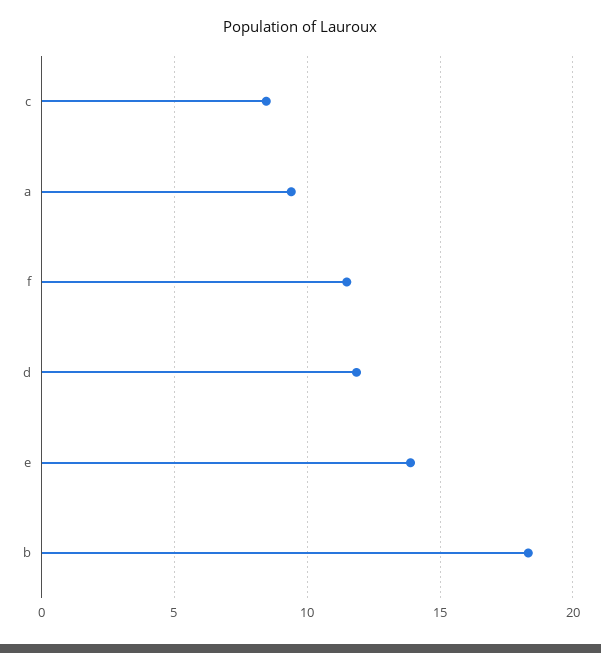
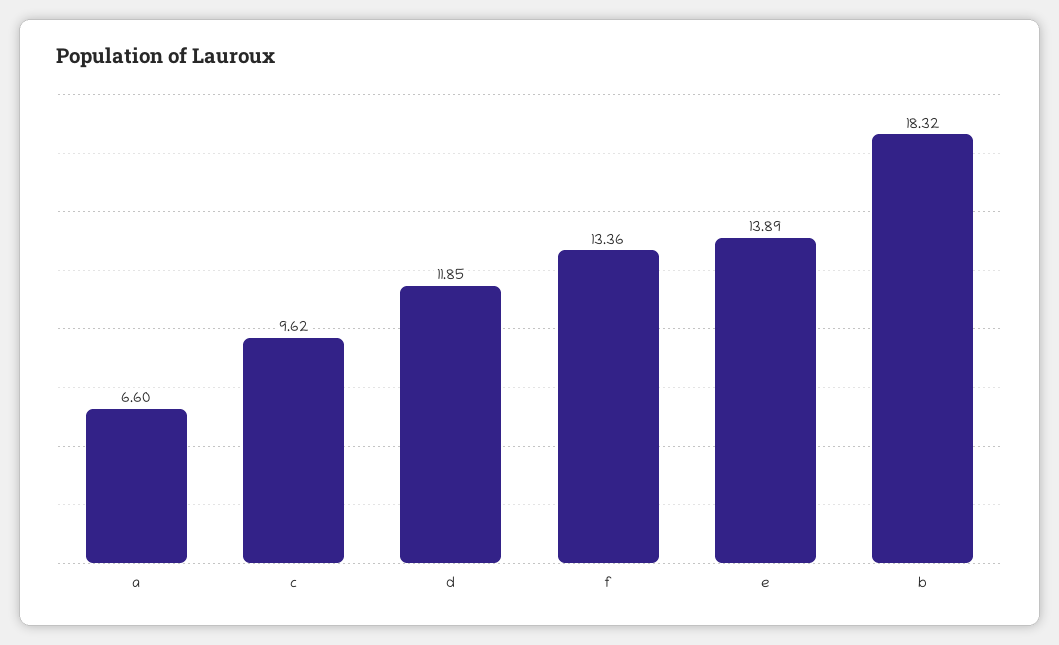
c: 8.5 -> 9.62
a: 9.5 -> 6.6
f: 11.5 -> 13.36

